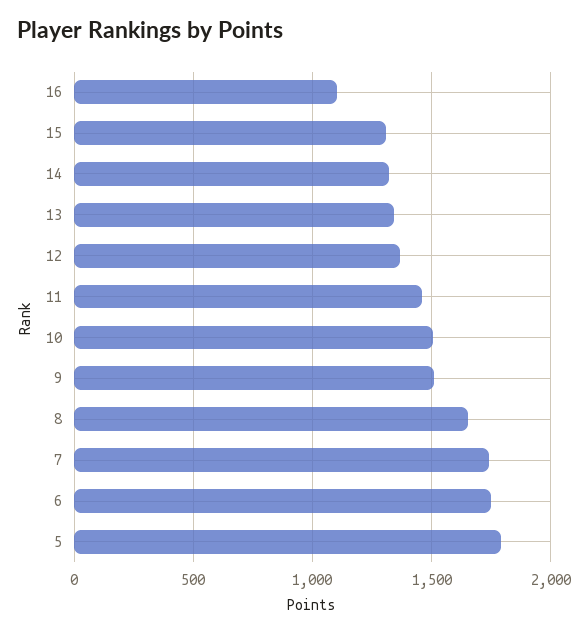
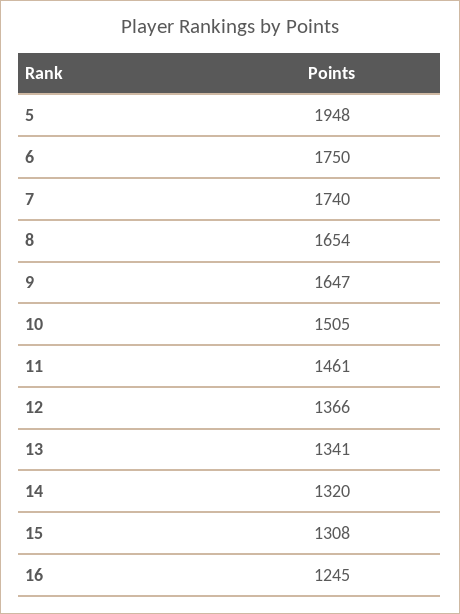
16: 1100 -> 1245
9: 1500 -> 1647
5: 1800 -> 1948

